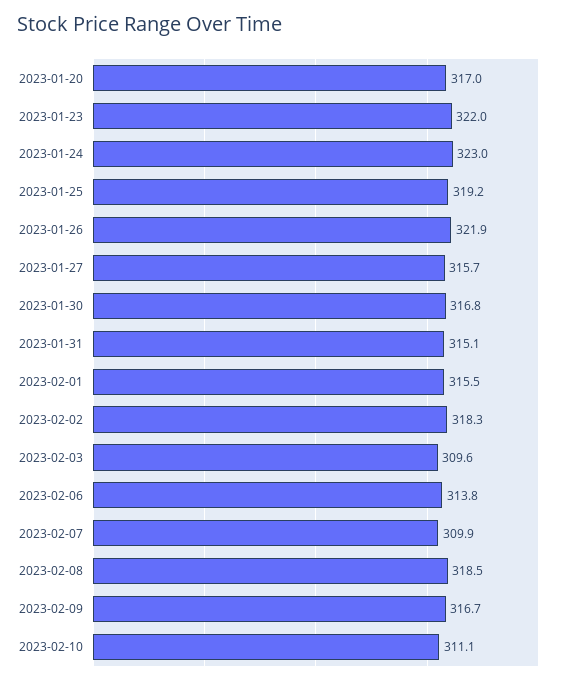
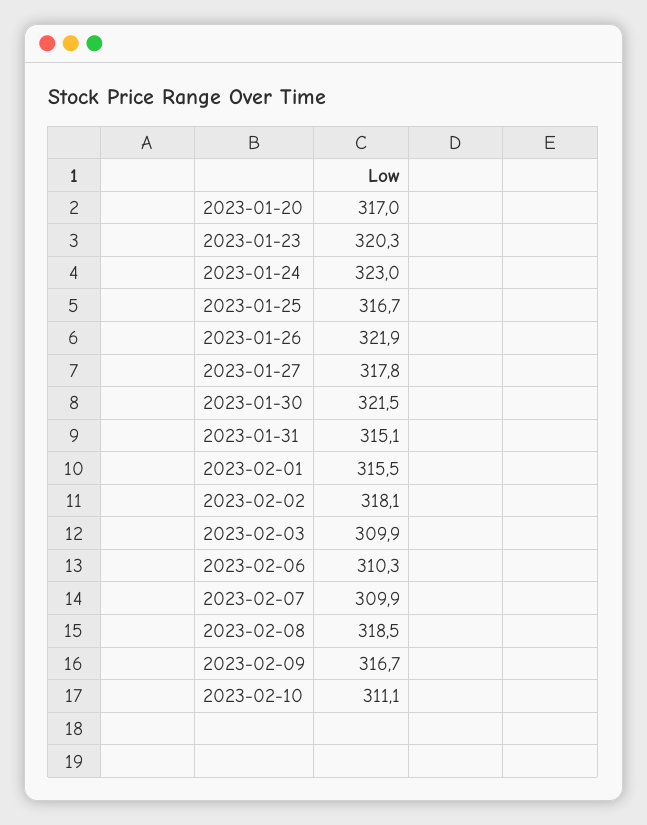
2023-01-23: 322 -> 320.3
2023-01-25: 319.2 -> 316.7
2023-01-27: 315.7 -> 317.8
2023-01-30: 316.8 -> 321.5
2023-02-02: 318.3 -> 318.1
2023-02-03: 309.6 -> 309.9
2023-02-06: 313.8 -> 310.3

